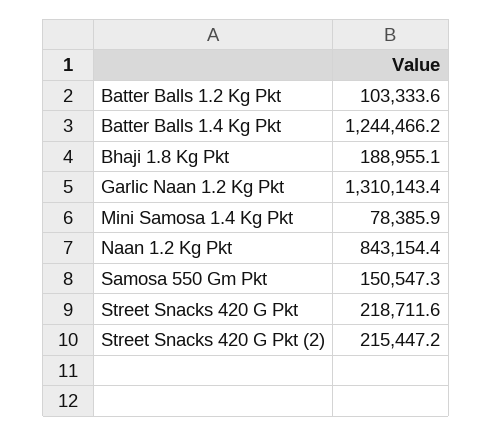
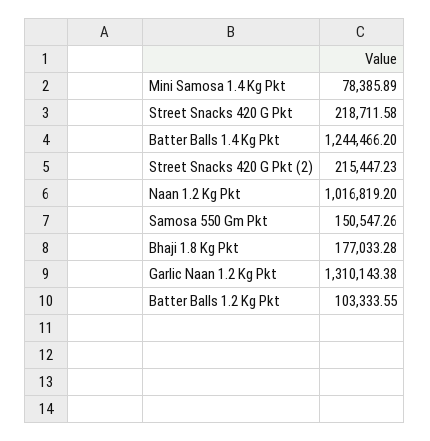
Bhaji 1.8 Kg Pkt: 188955.1 -> 177033.28
Naan 1.2 Kg Pkt: 843154.4 -> 1016819.2

